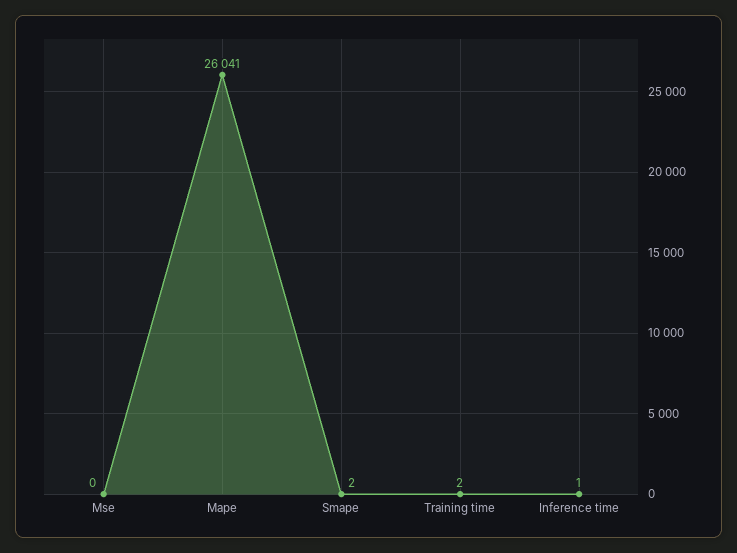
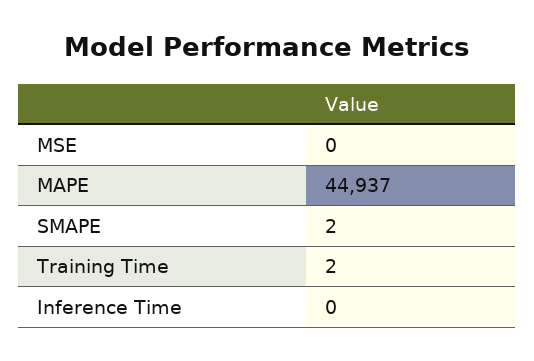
Mape: 26041 -> 44937
Inference time: 1 -> 0

